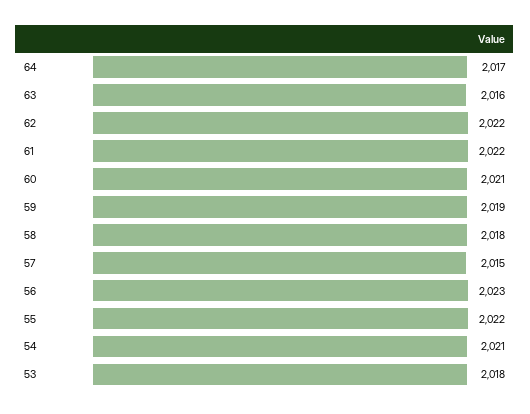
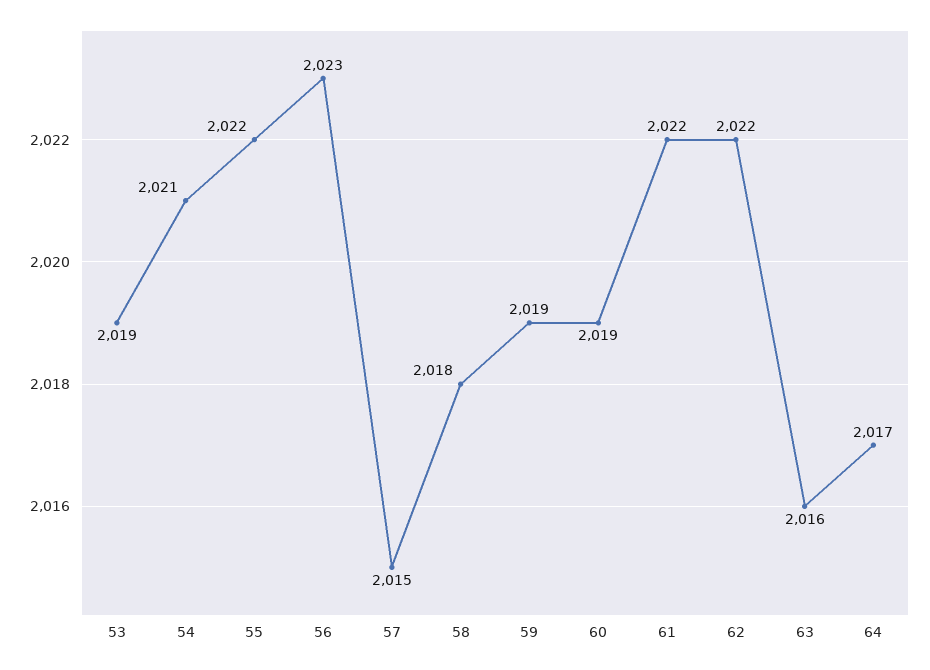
60: 2021 -> 2019
53: 2018 -> 2019

